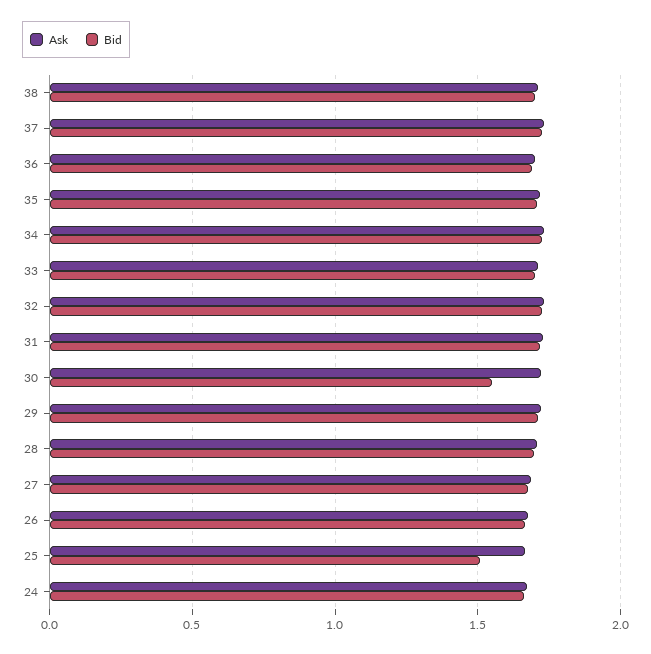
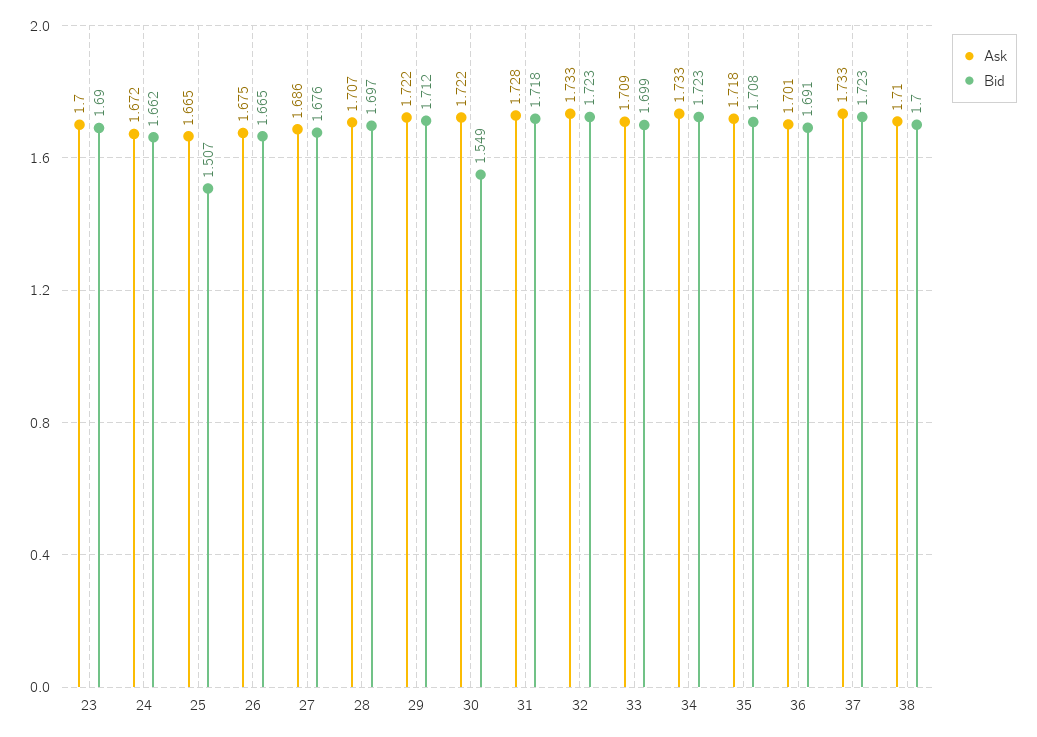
Ask, 23: none -> 1.7
Bid, 23: none -> 1.69

